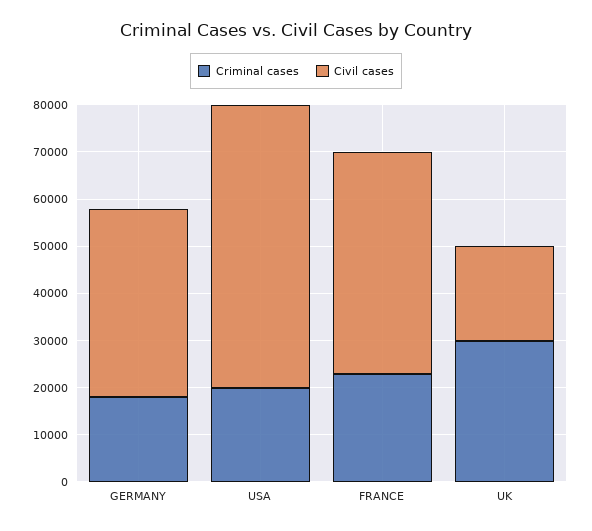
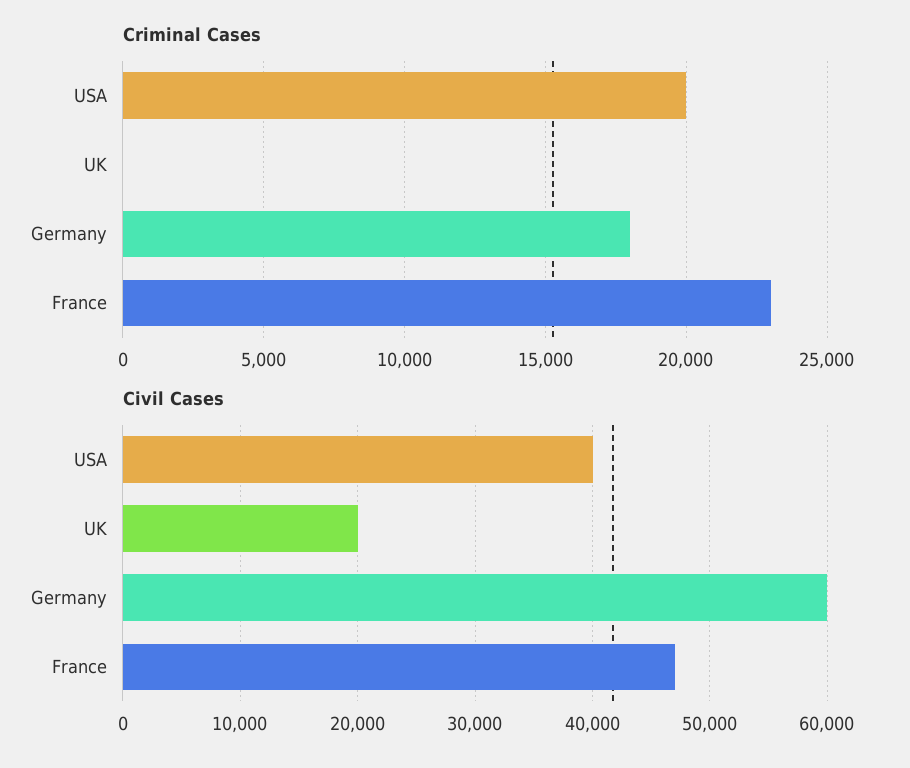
Civil cases, GERMANY: 40000 -> 60000
Civil cases, USA: 60000 -> 40000
Criminal cases, UK: 30000 -> 0

